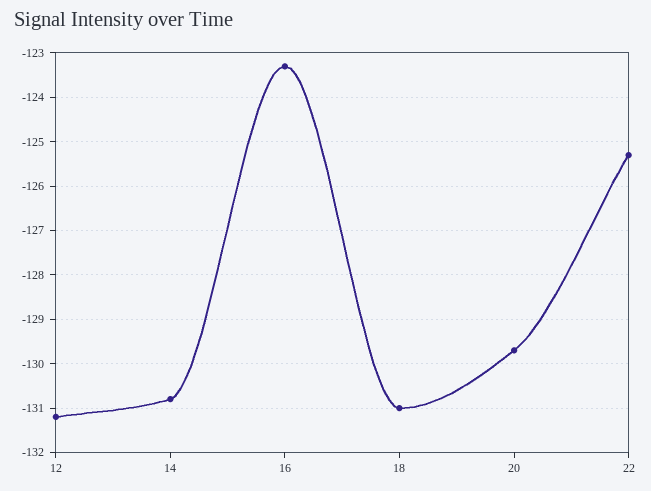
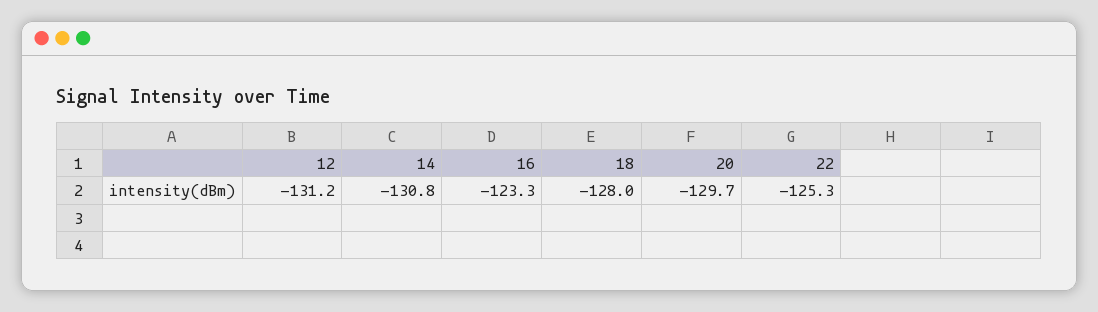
18: -131 -> -128

